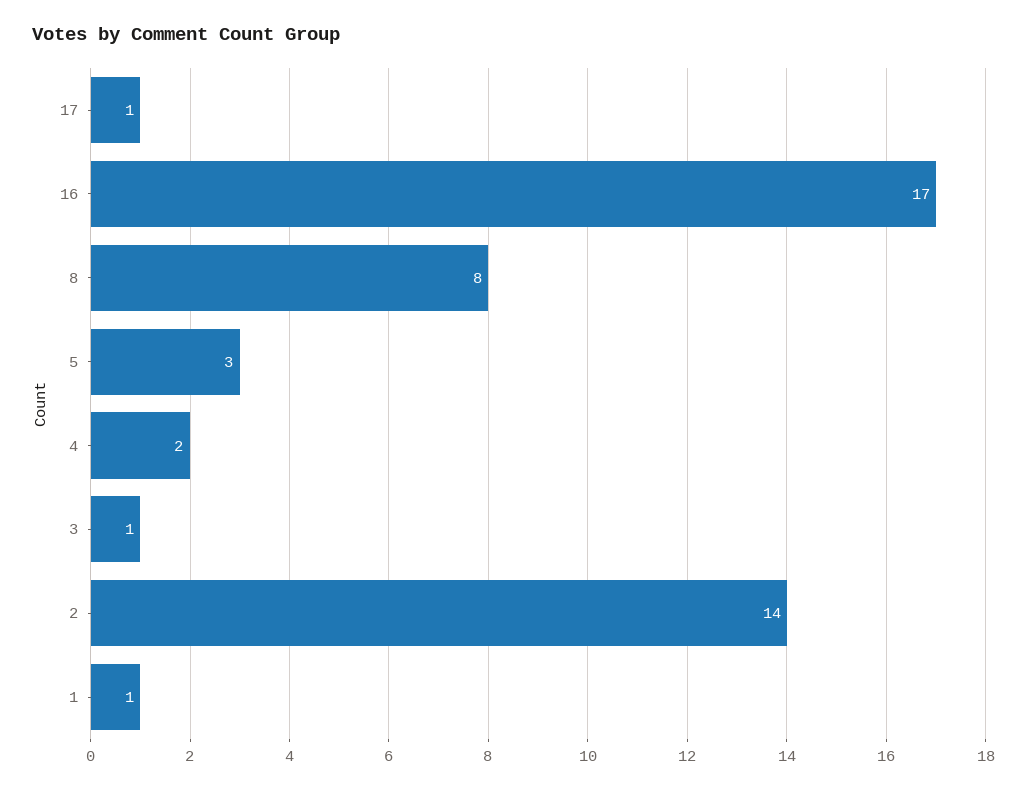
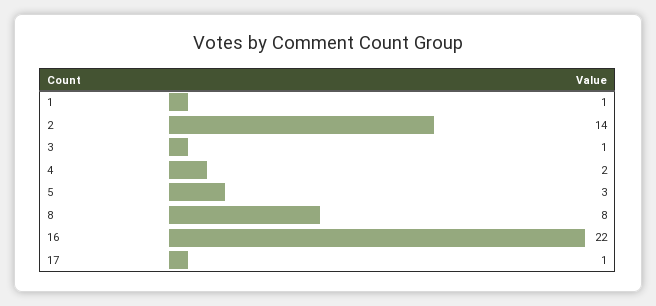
16: 17 -> 22

